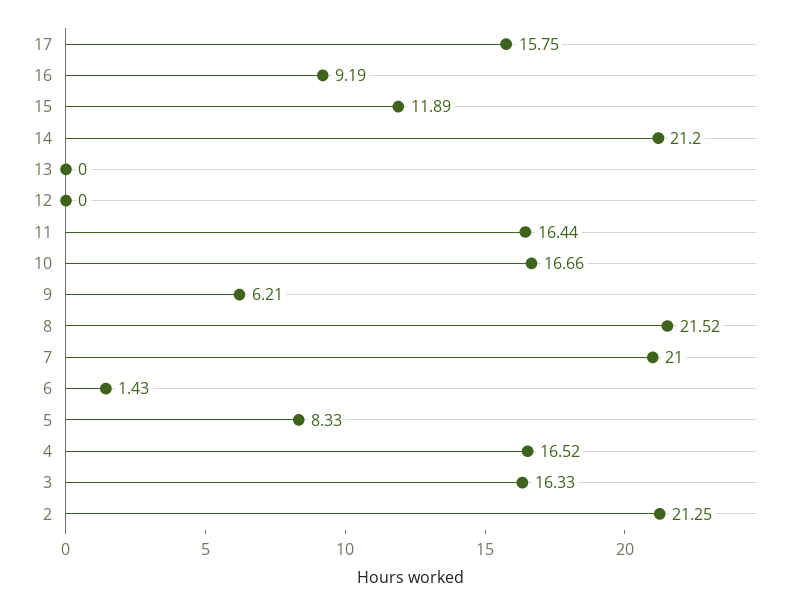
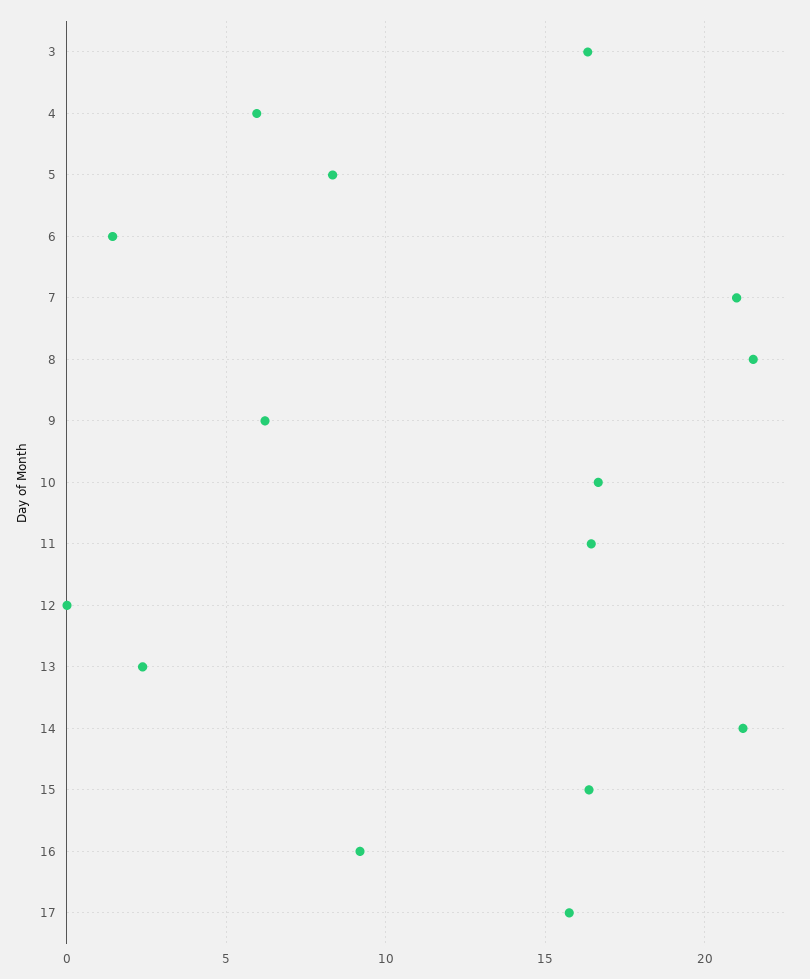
15: 11.89 -> 16.5
13: 0 -> 2.5
4: 16.52 -> 6
2: 21.25 -> none

